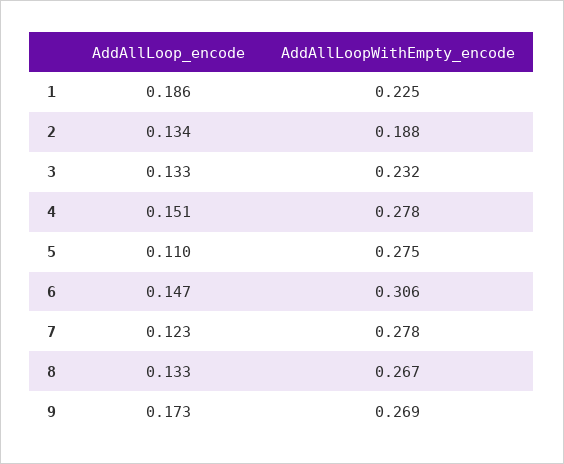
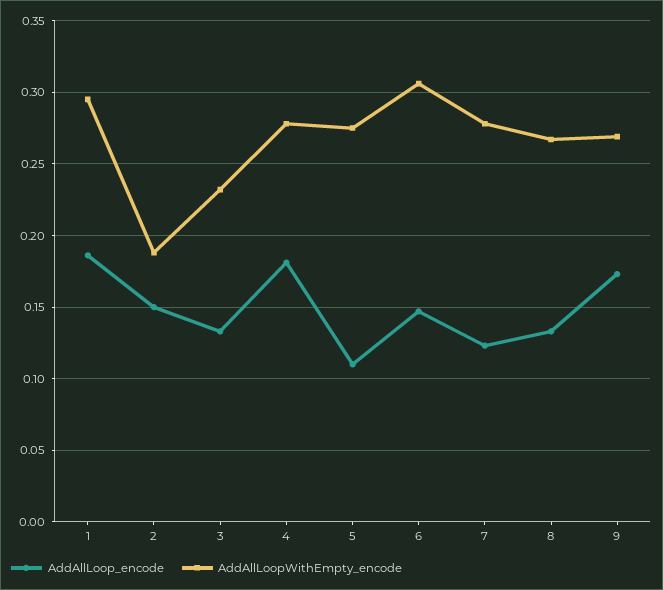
AddAllLoopWithEmpty_encode, 1: 0.225 -> 0.295
AddAllLoop_encode, 2: 0.134 -> 0.15
AddAllLoop_encode, 4: 0.151 -> 0.18

